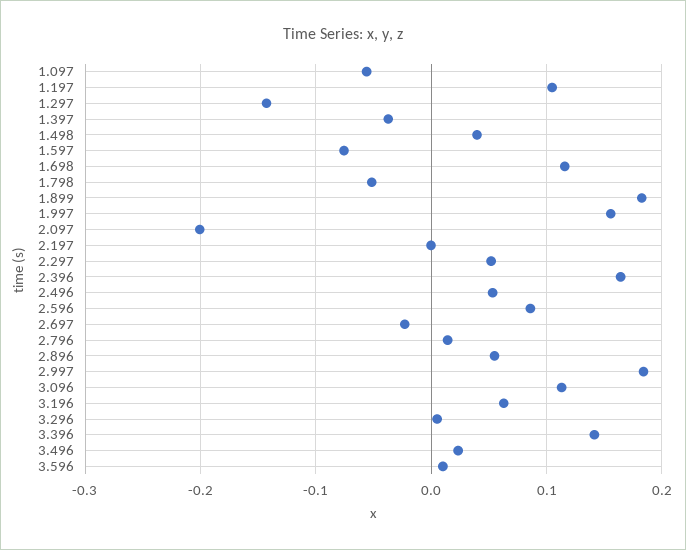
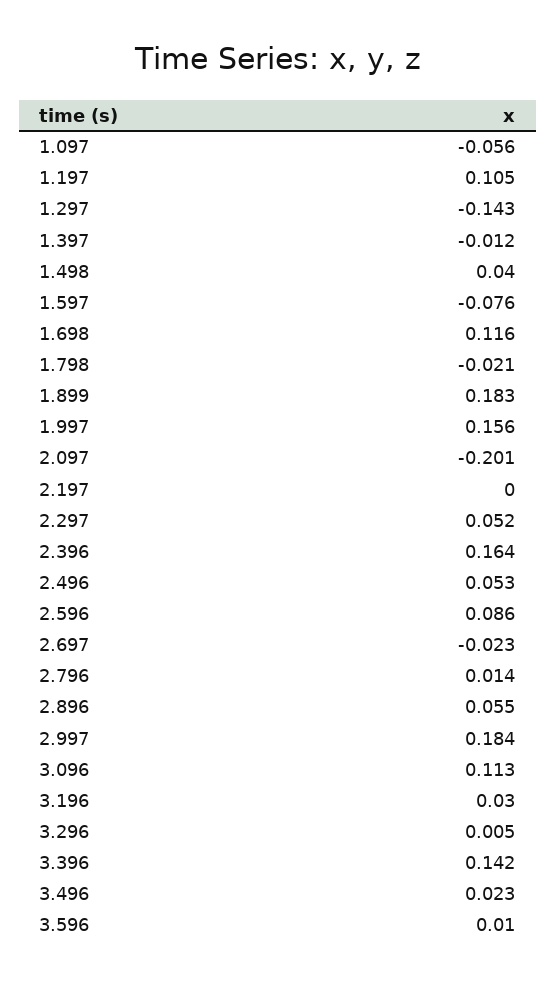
1.397: -0.04 -> -0.012
1.798: -0.05 -> -0.021
3.196: 0.06 -> 0.03

